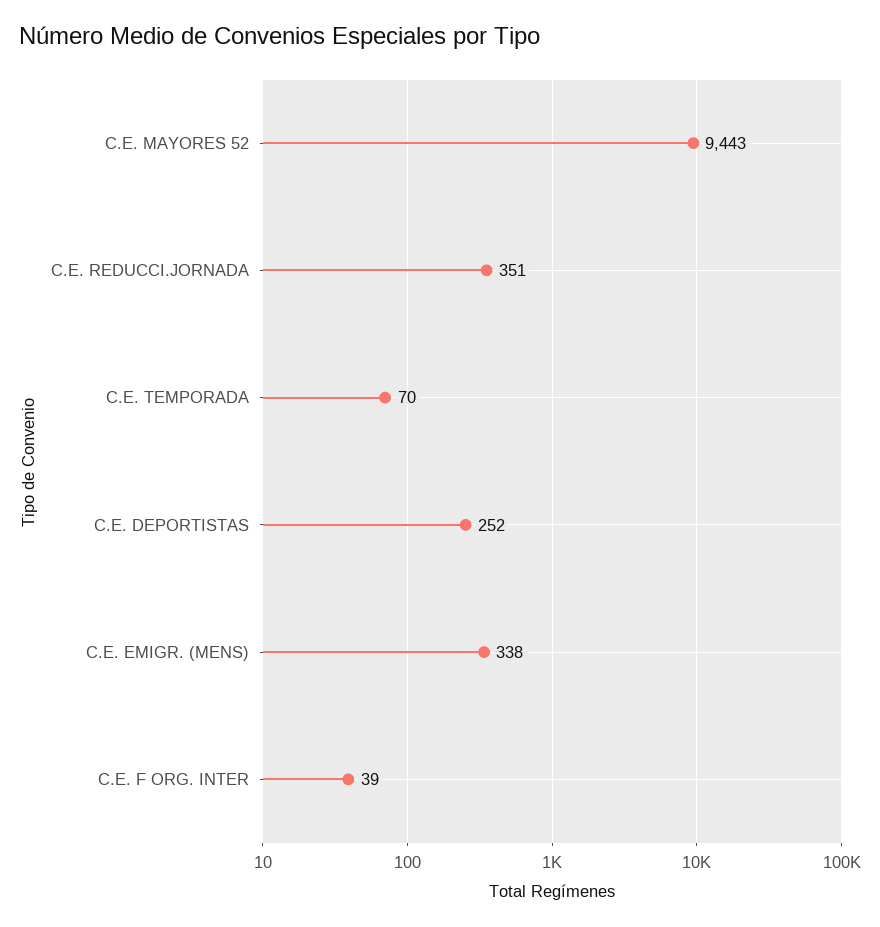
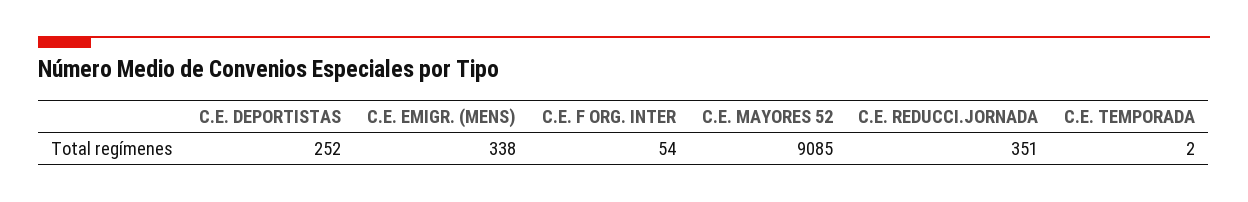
C.E. MAYORES 52: 9443 -> 9085
C.E. TEMPORADA: 70 -> 2
C.E. F ORG. INTER: 39 -> 54

